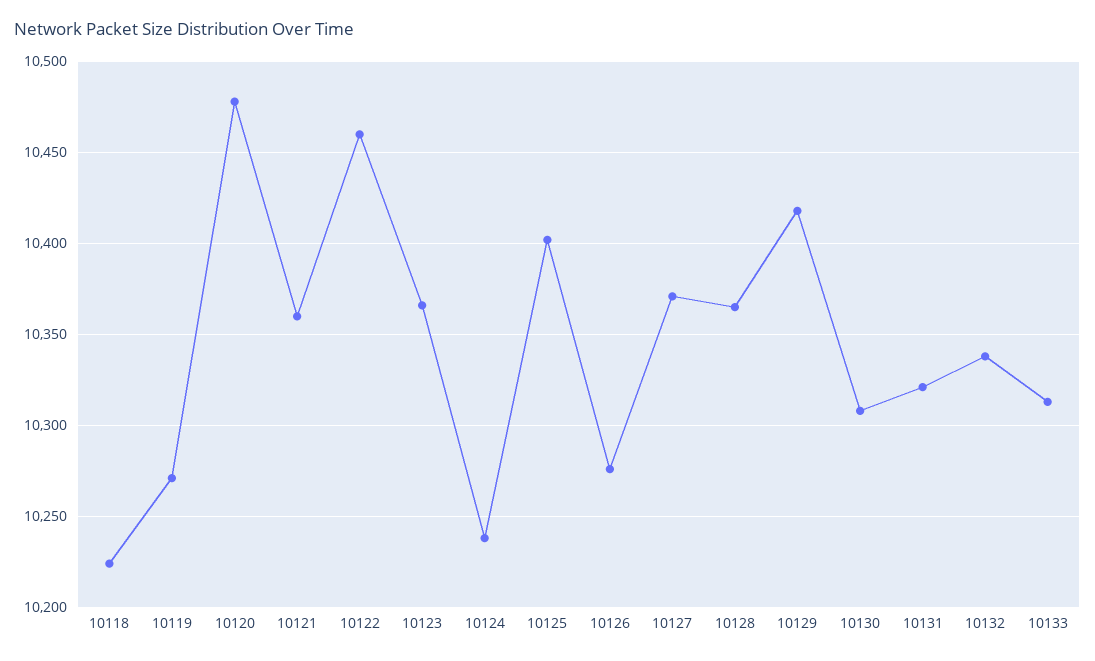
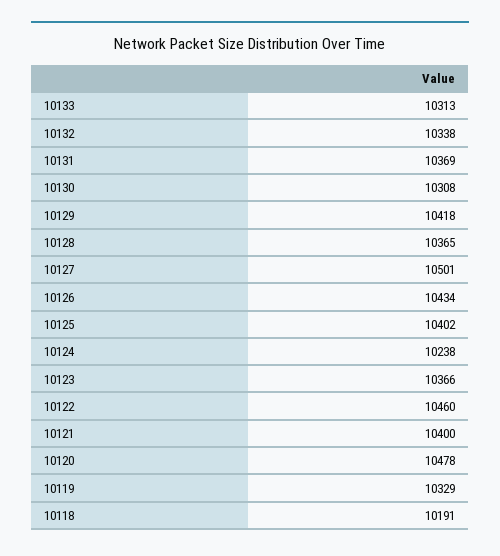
10118: 10225 -> 10191
10119: 10270 -> 10329
10121: 10360 -> 10400
10126: 10275 -> 10434
10127: 10370 -> 10501
10131: 10320 -> 10369

